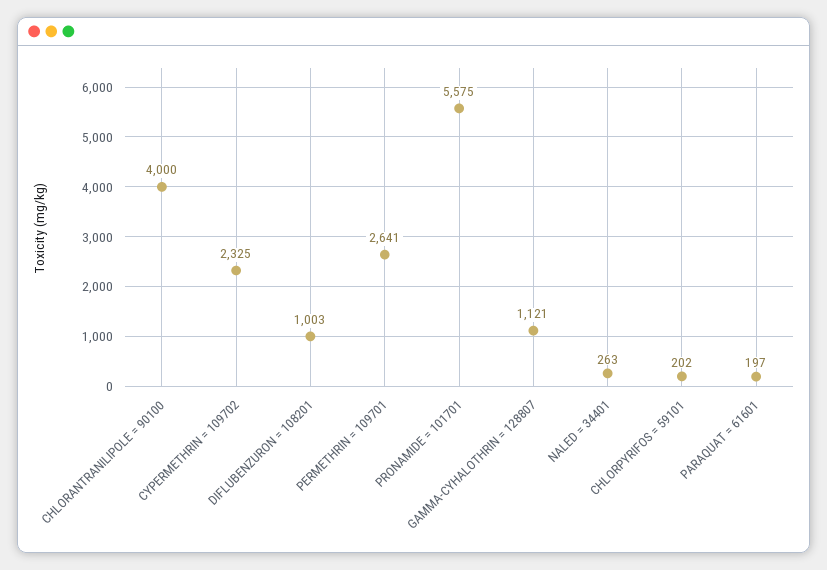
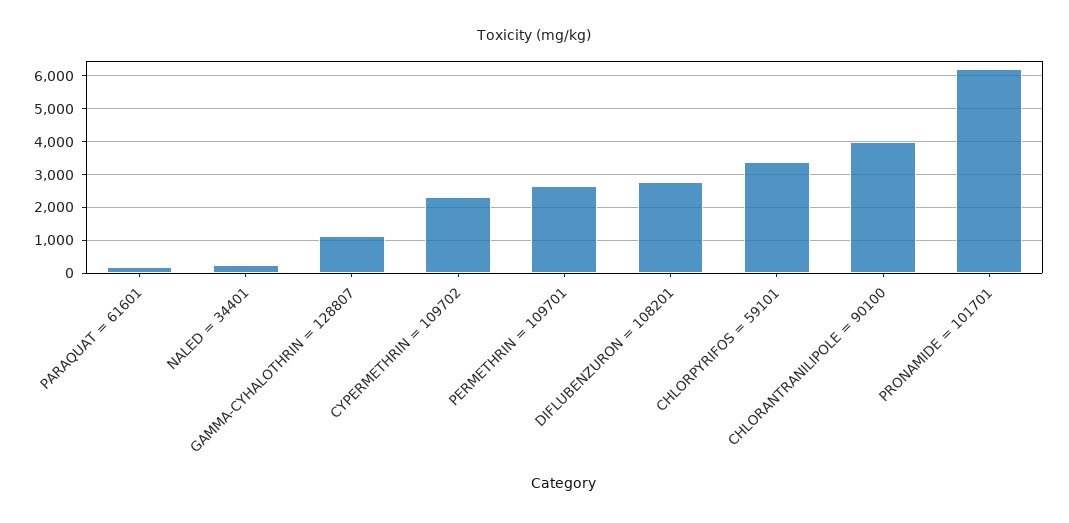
DIFLUBENZURON = 108201: 1003 -> 2800
PRONAMIDE = 101701: 5575 -> 6200
CHLORPYRIFOS = 59101: 202 -> 3400

